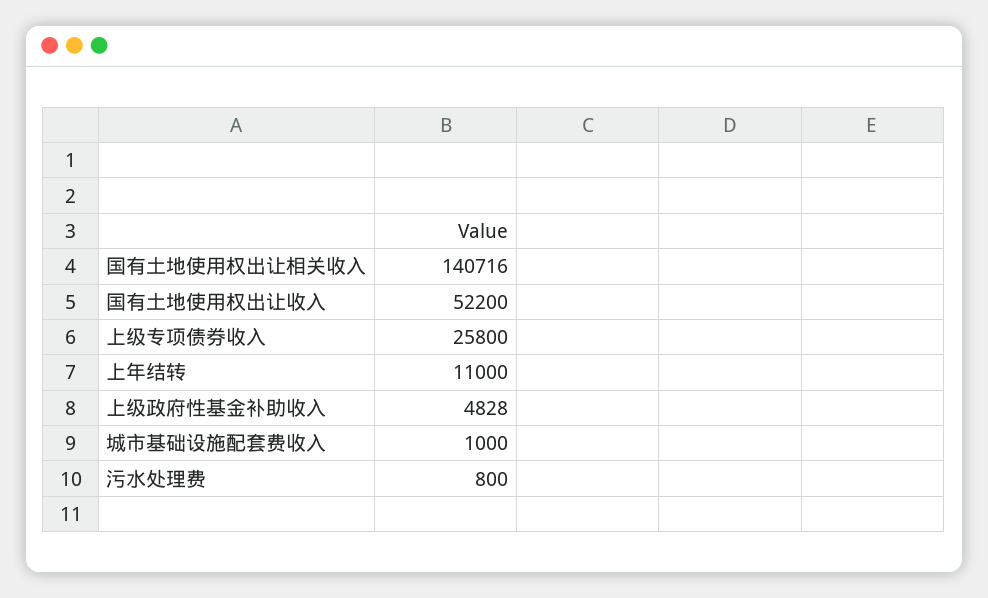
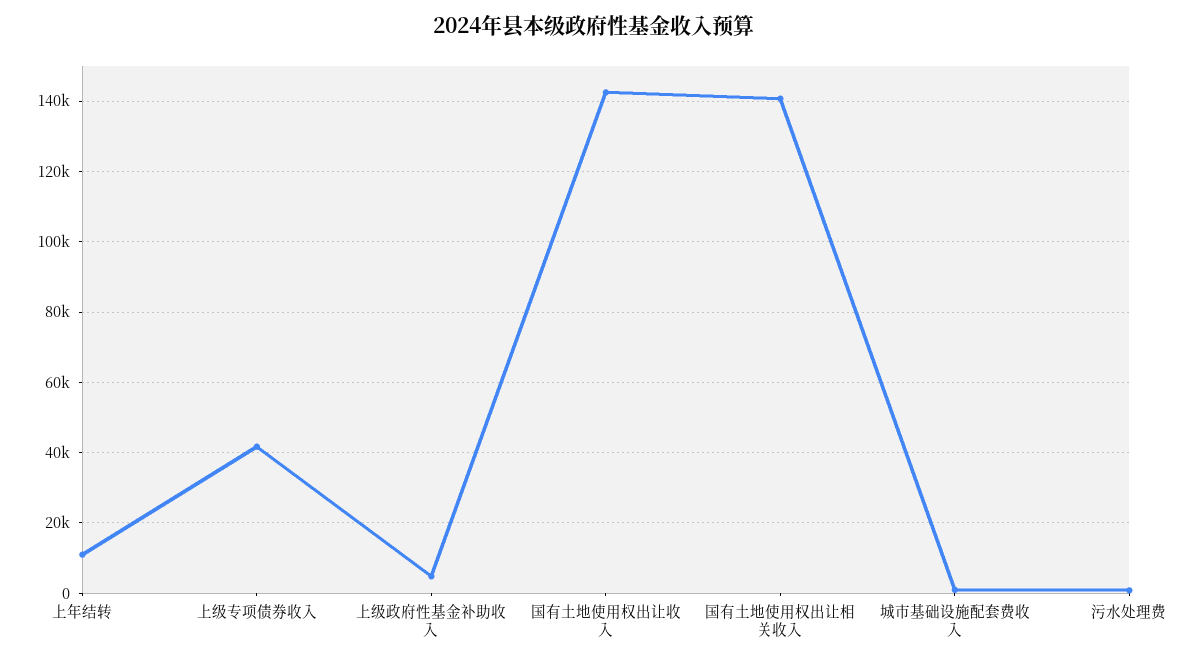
国有土地使用权出让收入: 52200 -> 142000
上级专项债券收入: 25800 -> 42000

